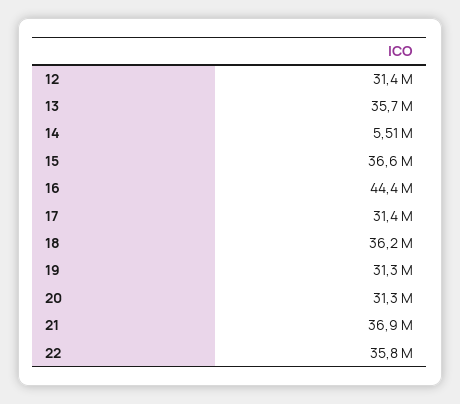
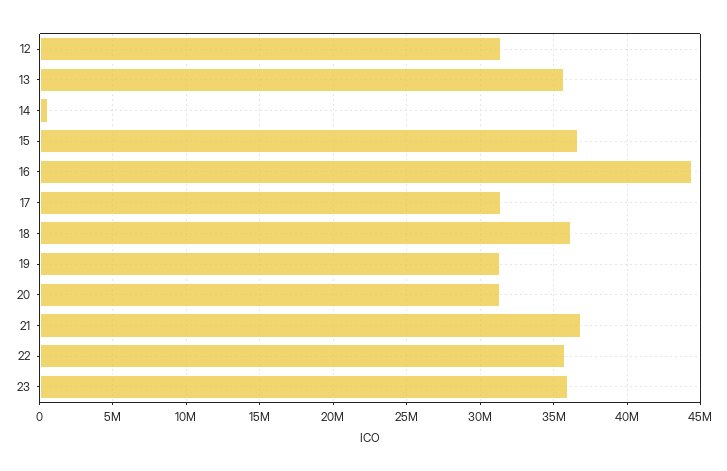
14: 5510000 -> 500000
23: none -> 36000000

